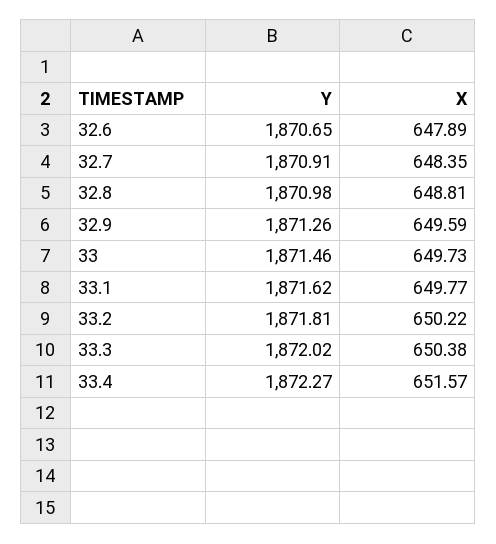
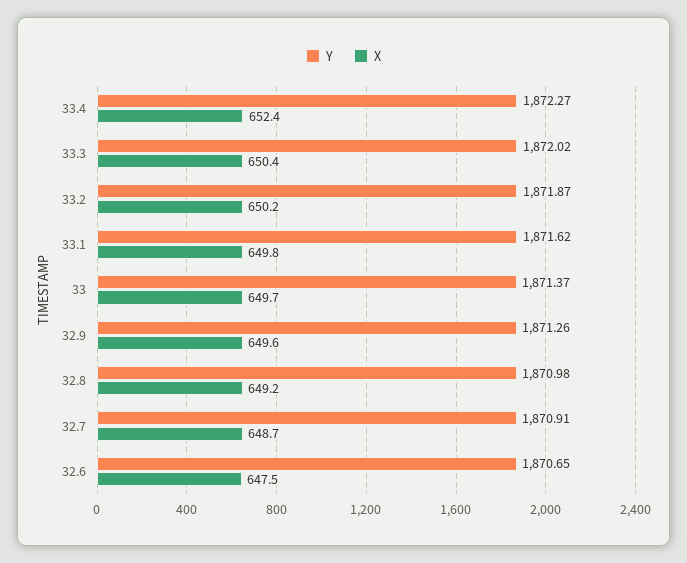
X, 32.6: 647.89 -> 647.5
X, 32.7: 648.35 -> 648.7
X, 32.8: 648.81 -> 649.2
Y, 33: 1871.46 -> 1871.37
Y, 33.2: 1871.81 -> 1871.87
X, 33.4: 651.57 -> 652.4

